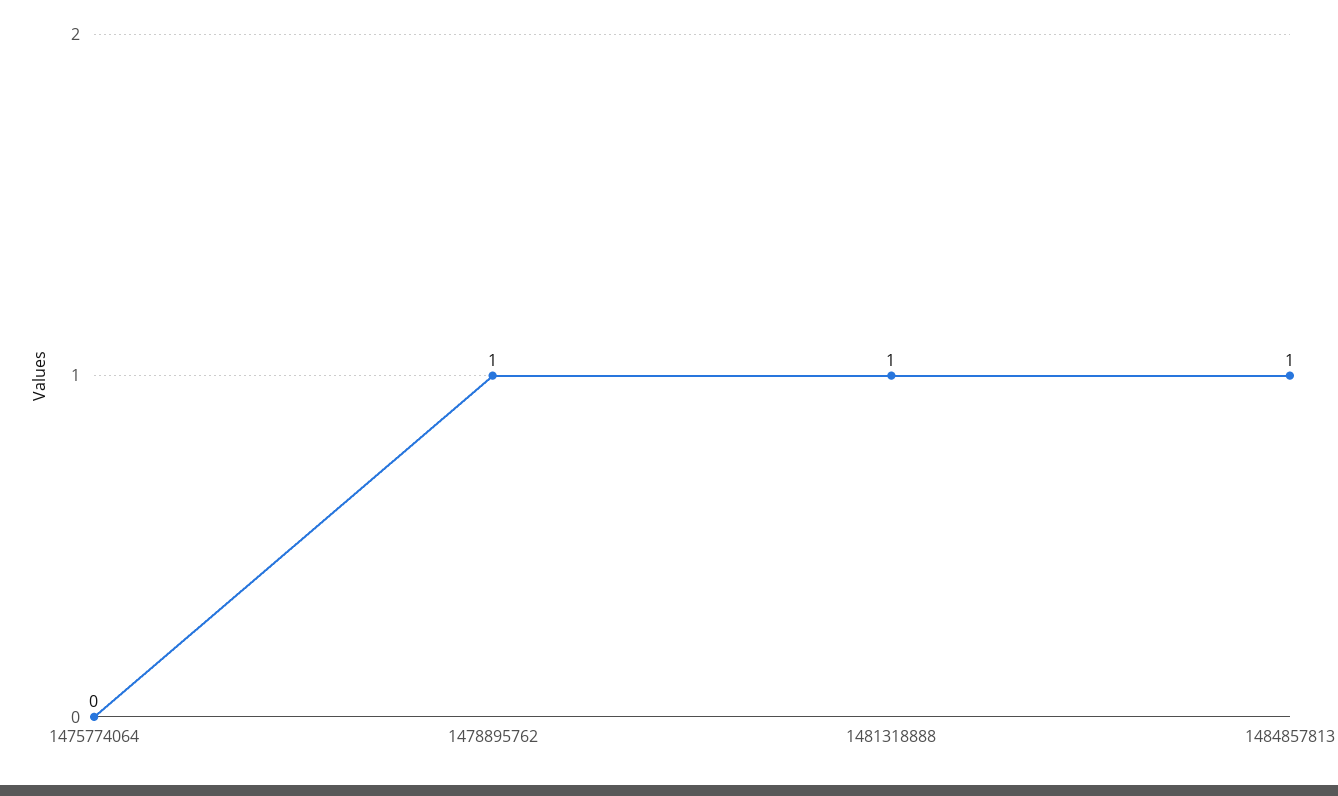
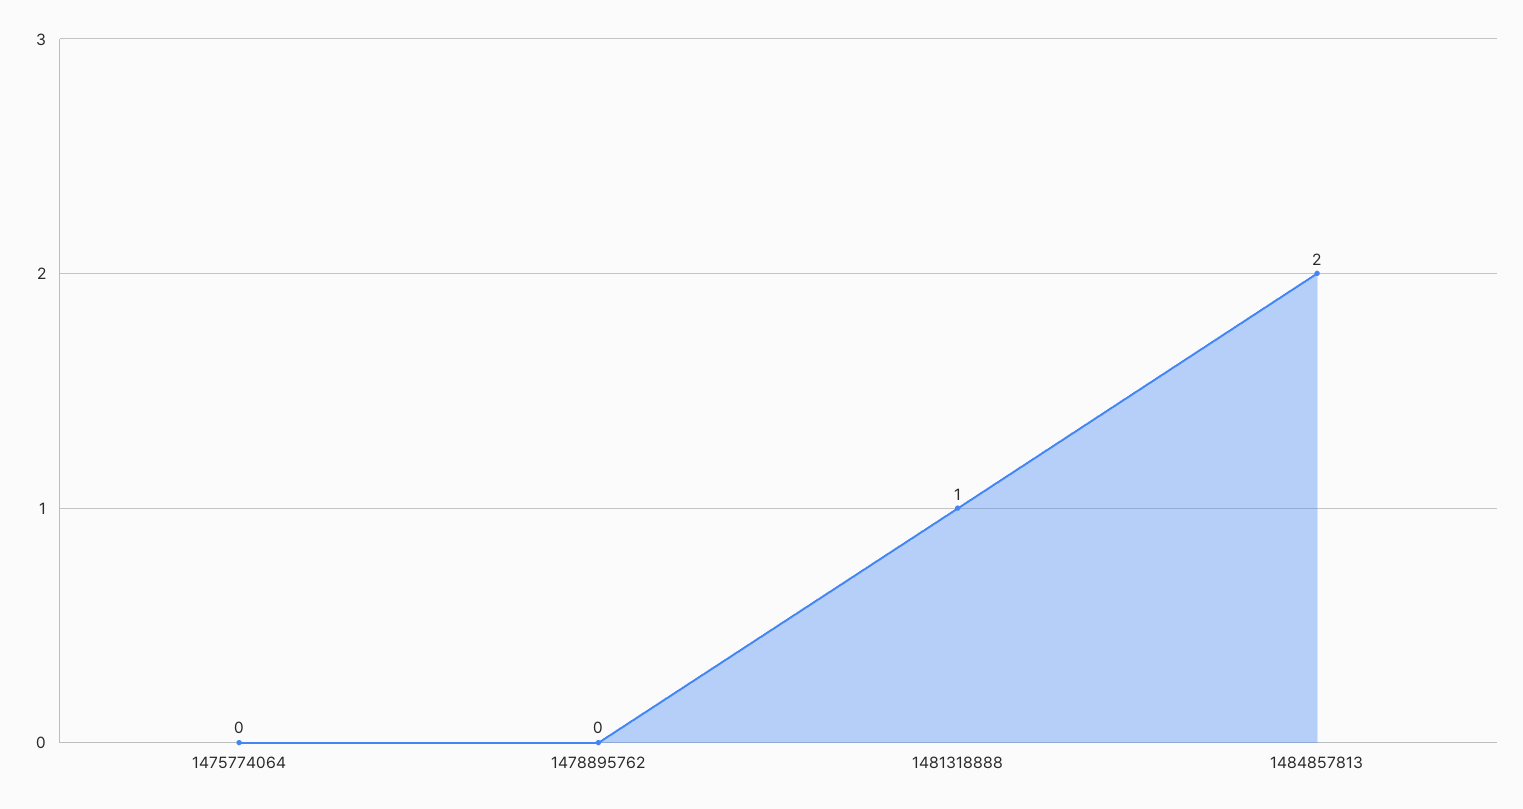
1478895762: 1 -> 0
1484857813: 1 -> 2

